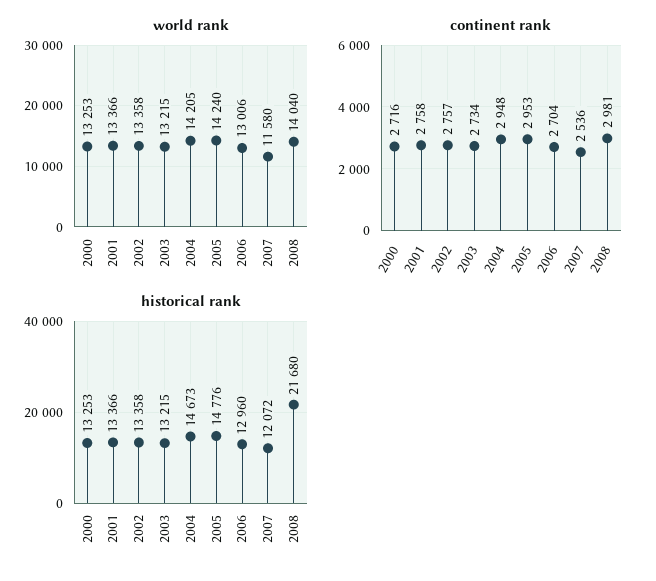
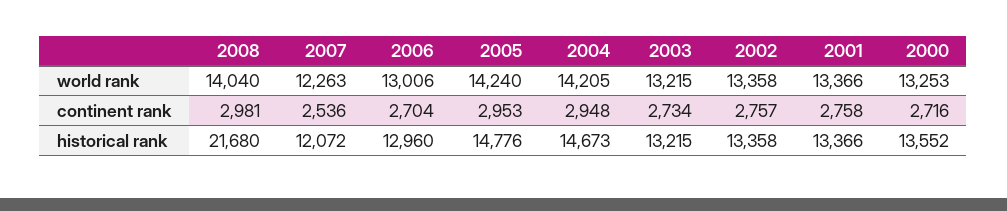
world rank, 2007: 11580 -> 12263
historical rank, 2000: 13253 -> 13552

